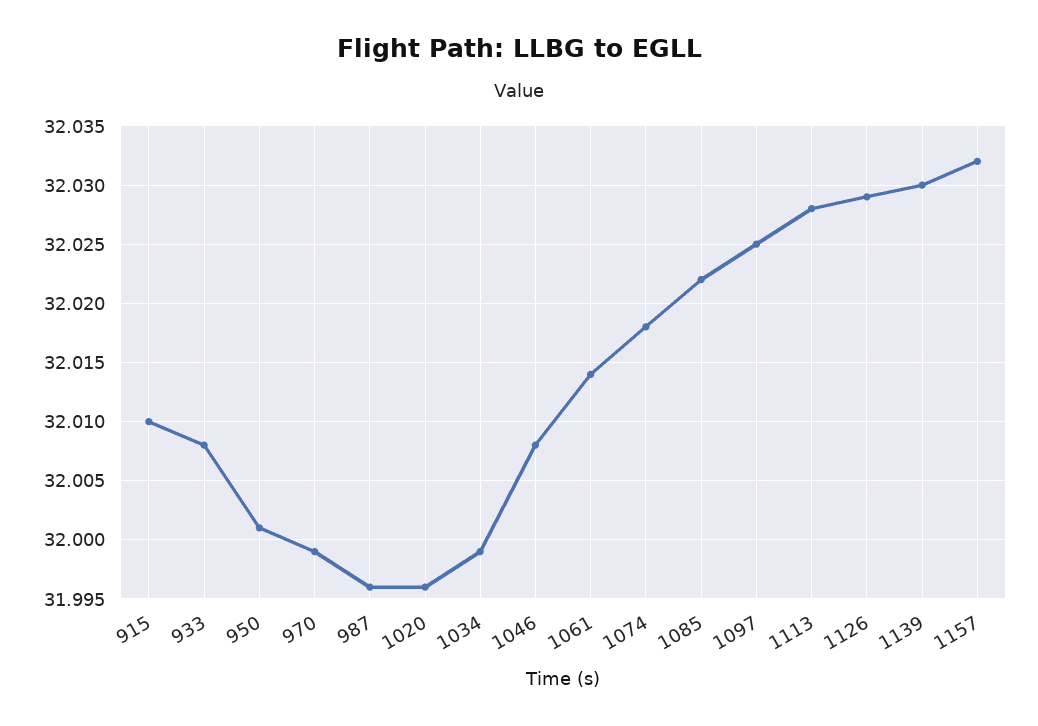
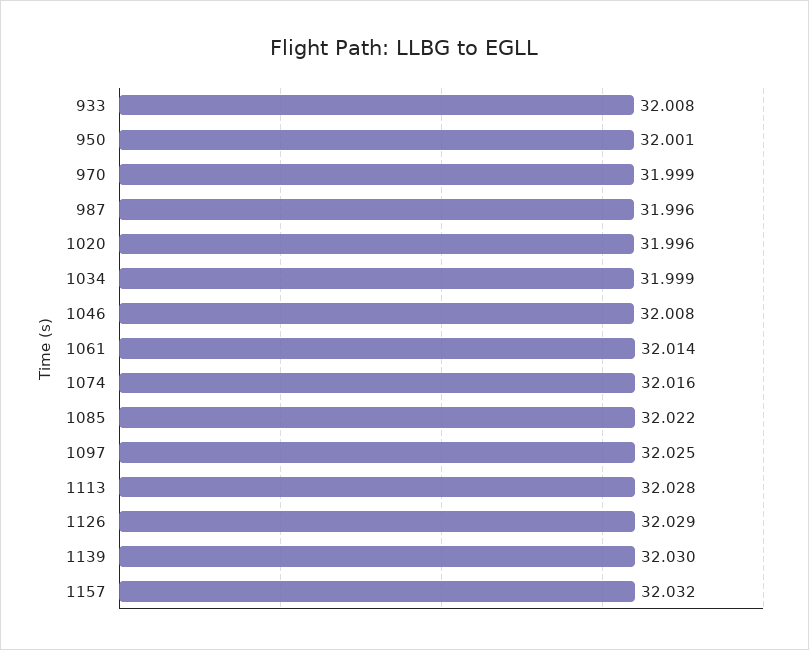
915: 32.01 -> none
1074: 32.018 -> 32.016

